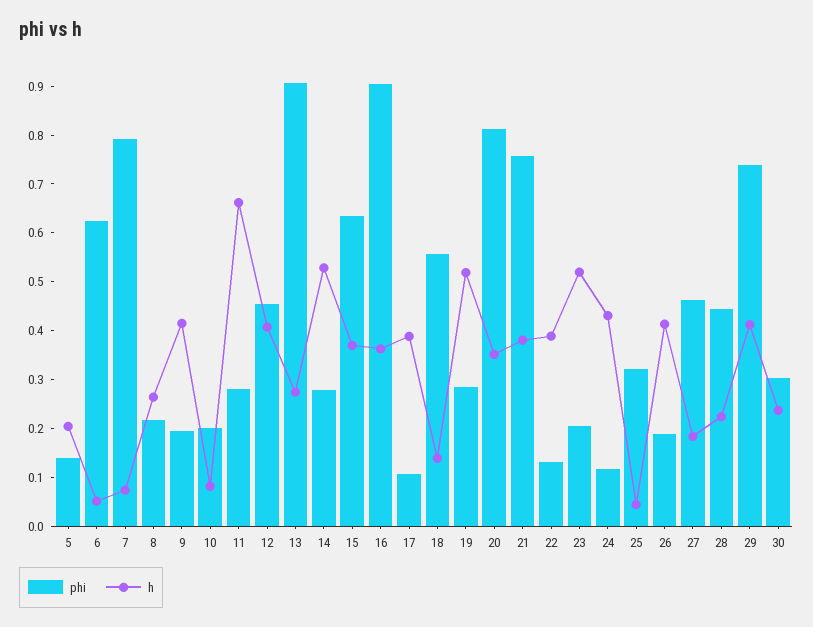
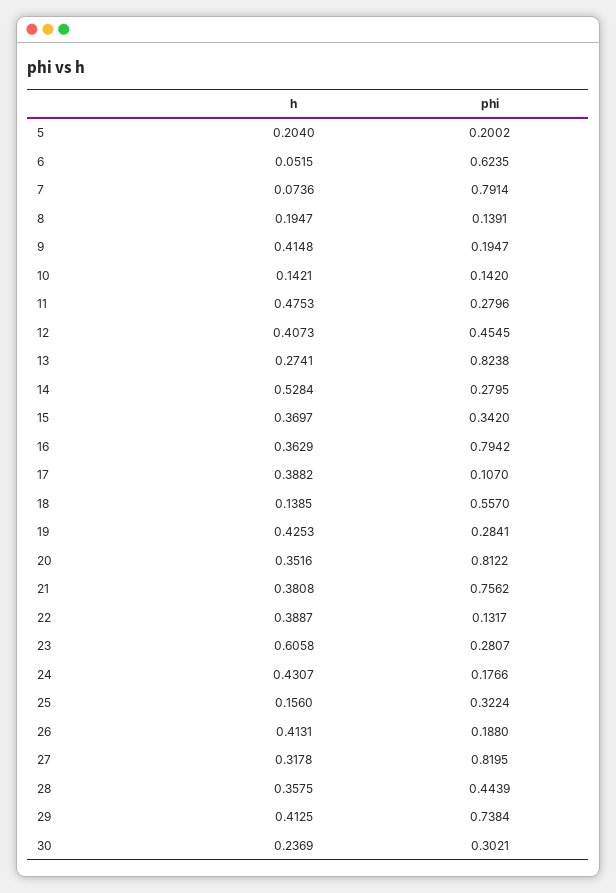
phi, 5: 0.14 -> 0.2002
phi, 8: 0.22 -> 0.1391
h, 8: 0.26 -> 0.1947
phi, 10: 0.2 -> 0.142
h, 10: 0.08 -> 0.1421
h, 11: 0.66 -> 0.4753
phi, 13: 0.9 -> 0.8238
phi, 15: 0.64 -> 0.342
phi, 16: 0.9 -> 0.7942
h, 19: 0.52 -> 0.4253
phi, 23: 0.2 -> 0.2807
h, 23: 0.52 -> 0.6058
phi, 24: 0.12 -> 0.1766
h, 25: 0.04 -> 0.156
phi, 27: 0.46 -> 0.8195
h, 27: 0.18 -> 0.3178
h, 28: 0.22 -> 0.3575

